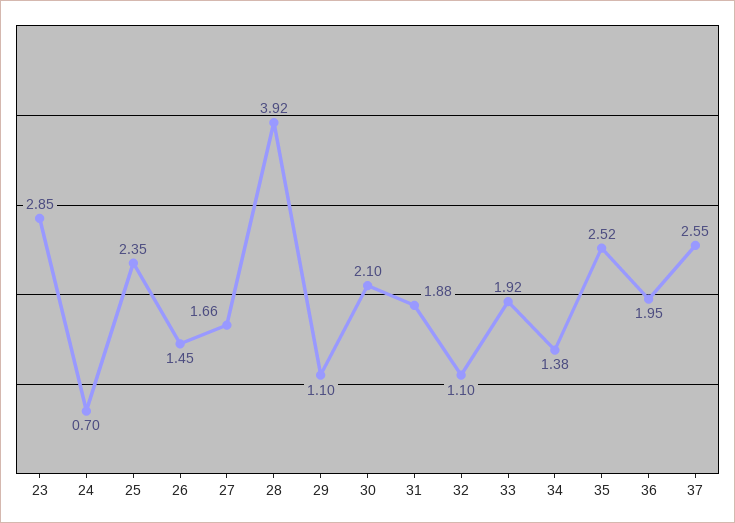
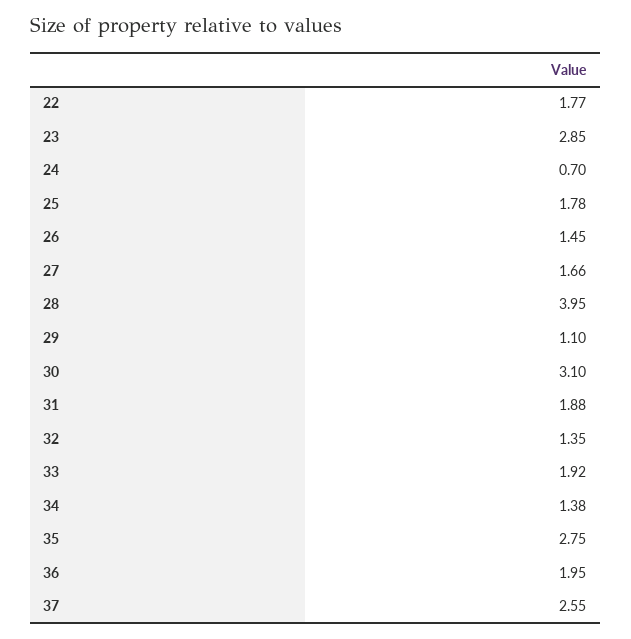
25: 2.35 -> 1.78
28: 3.92 -> 3.95
30: 2.1 -> 3.1
32: 1.1 -> 1.35
35: 2.52 -> 2.75
22: none -> 1.77

